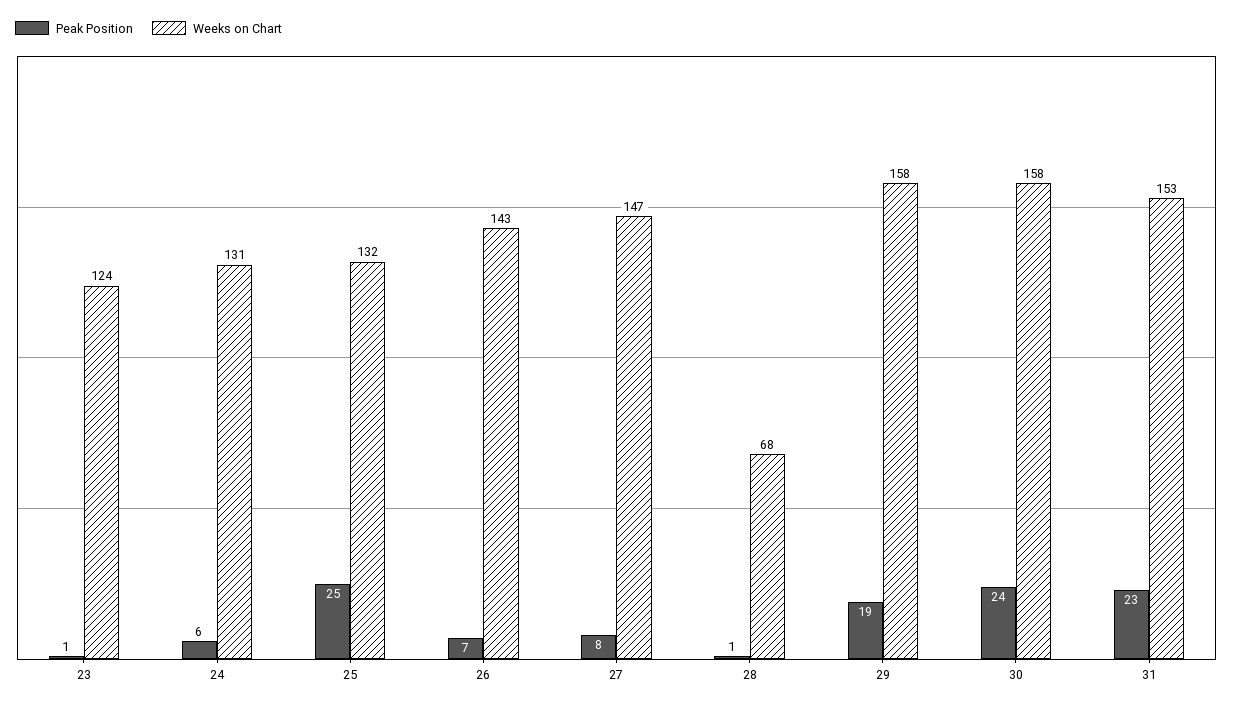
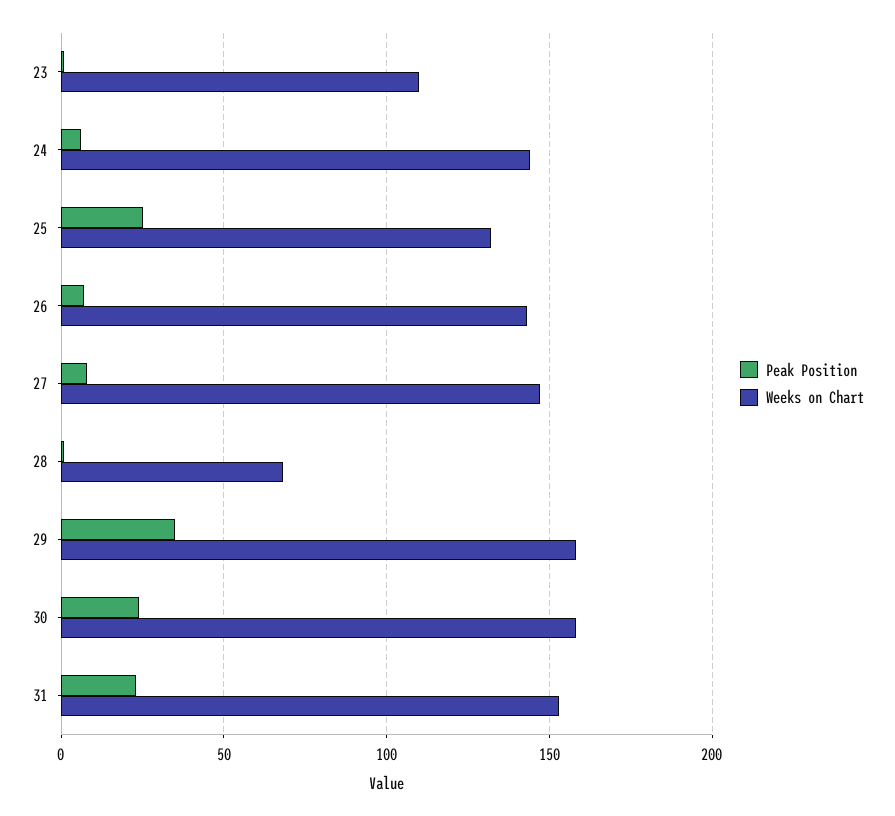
Weeks on Chart, 23: 124 -> 110
Weeks on Chart, 24: 131 -> 145
Peak Position, 29: 19 -> 35

